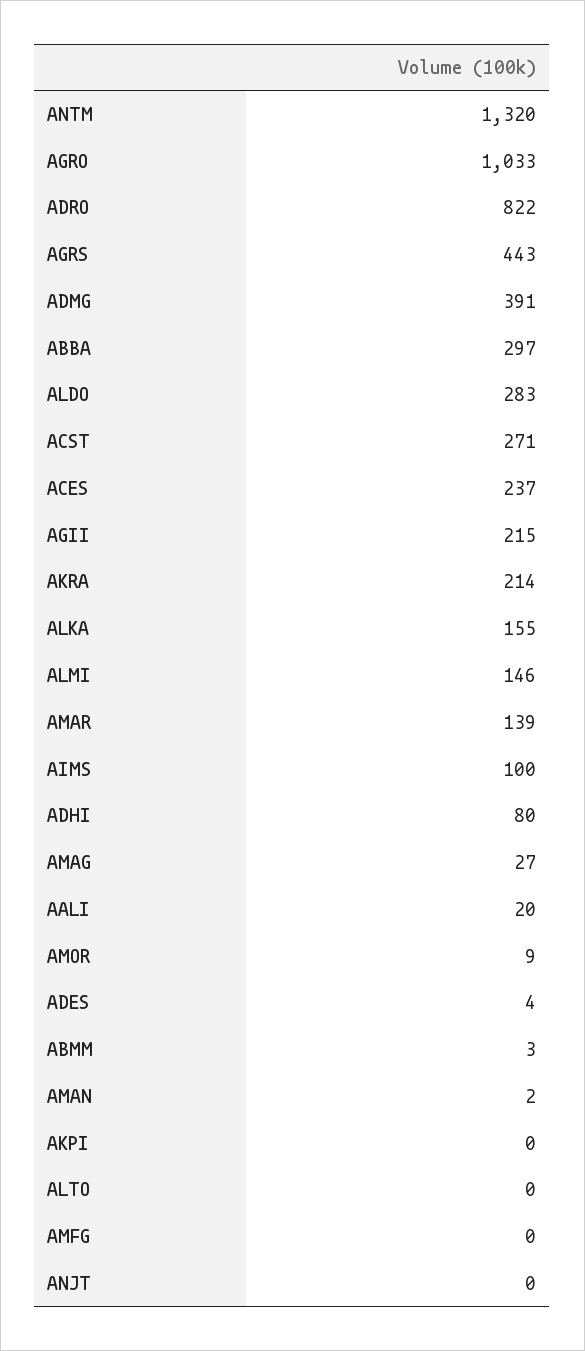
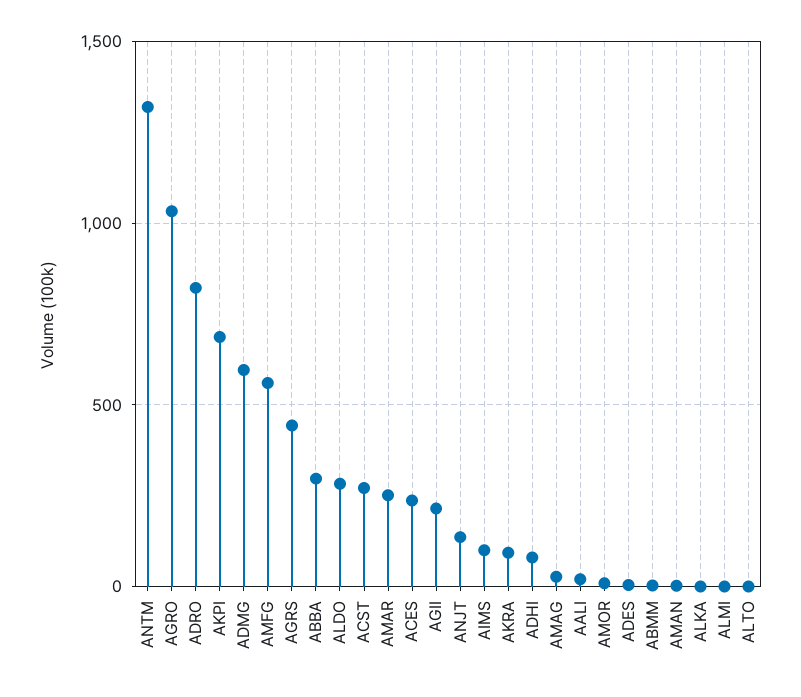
ADMG: 391 -> 600
AKRA: 214 -> 100
ALKA: 155 -> 0
ALMI: 146 -> 0
AMAR: 139 -> 250
AKPI: 0 -> 700
AMFG: 0 -> 550
ANJT: 0 -> 150

